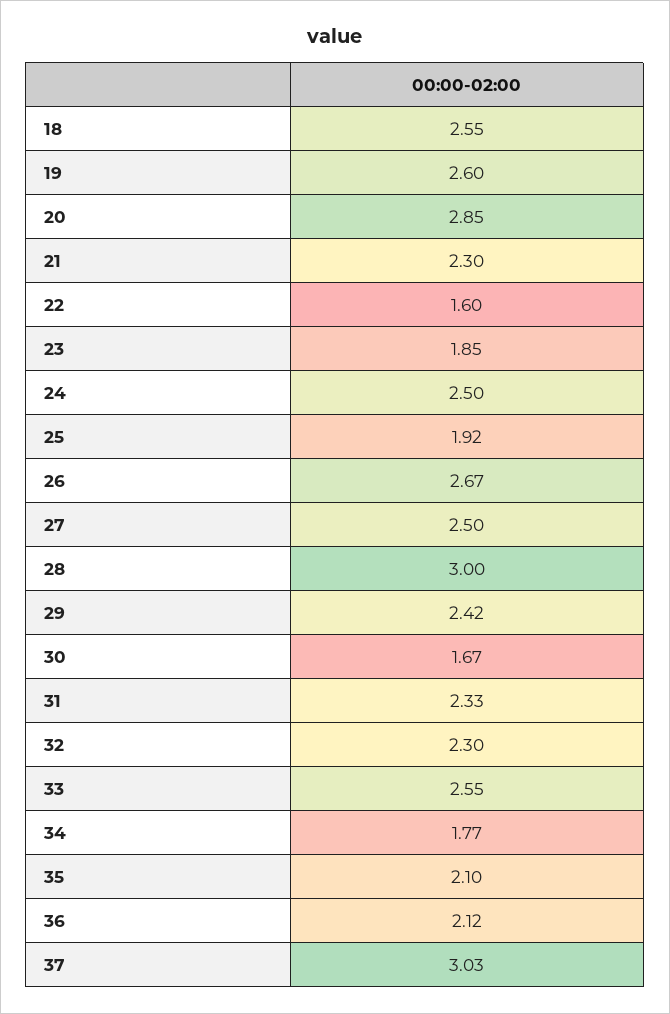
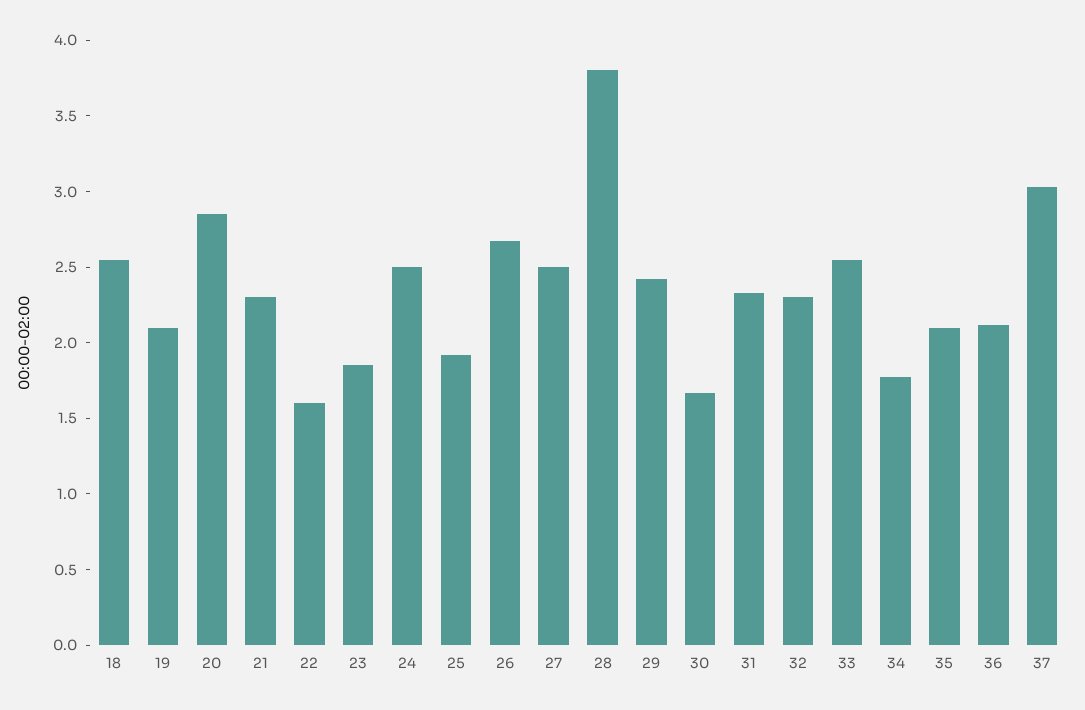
19: 2.6 -> 2.1
28: 3 -> 3.8

